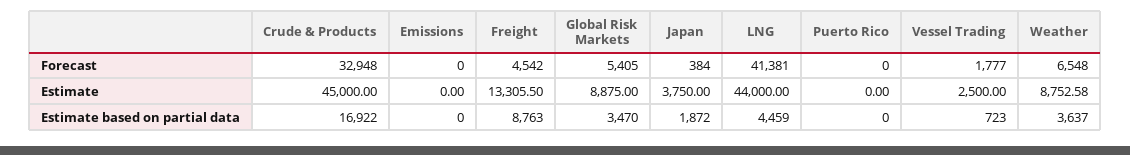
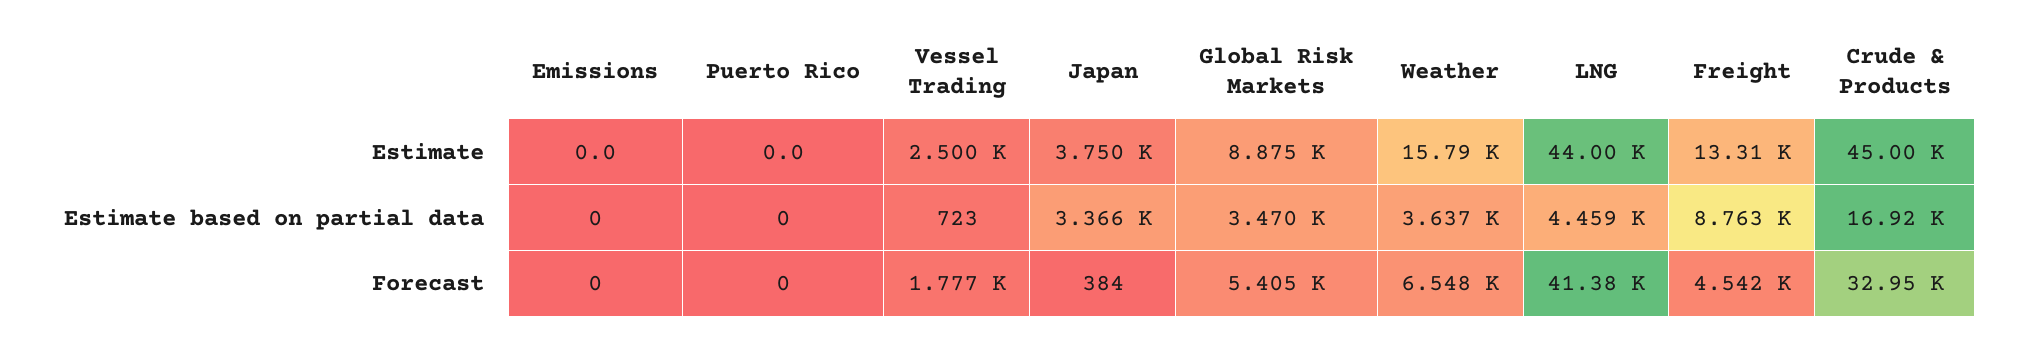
Weather, Estimate: 8752.58 -> 15790
Japan, Estimate based on partial data: 1872 -> 3366

